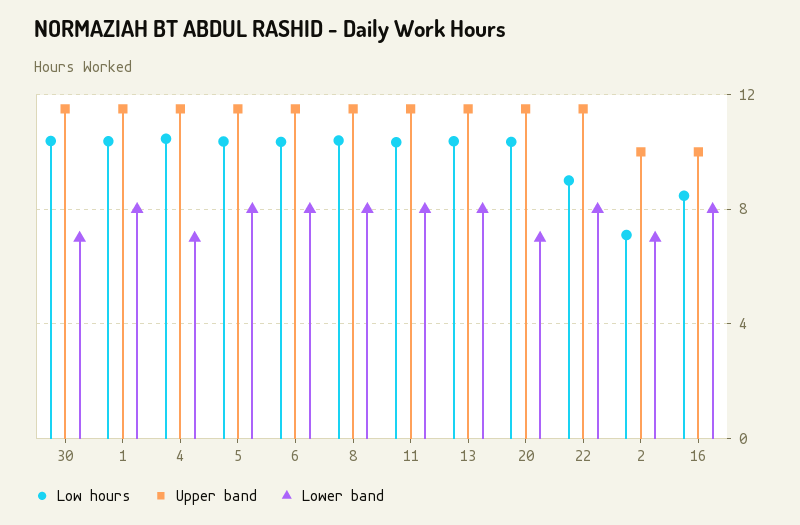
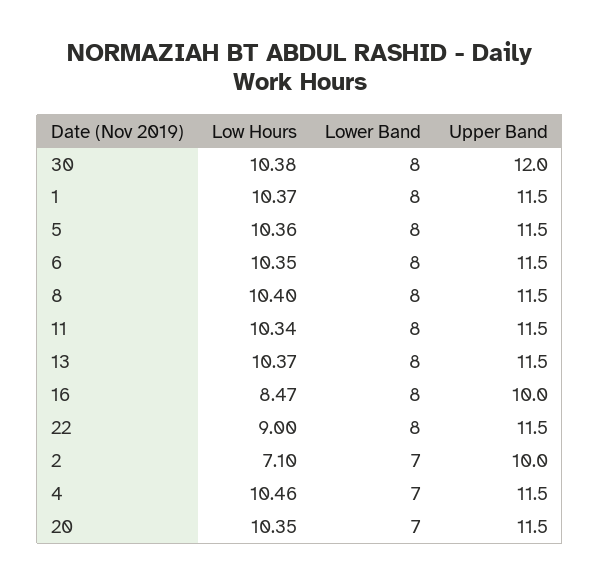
Upper band, 30: 11.5 -> 12
Lower band, 30: 7 -> 8

